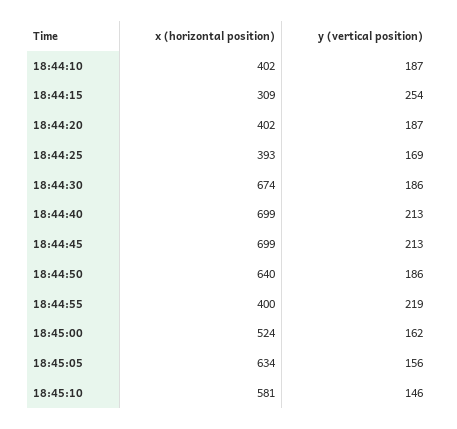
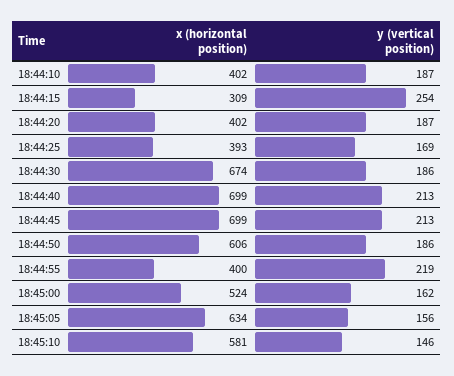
x (horizontal position), 18:44:50: 640 -> 606

